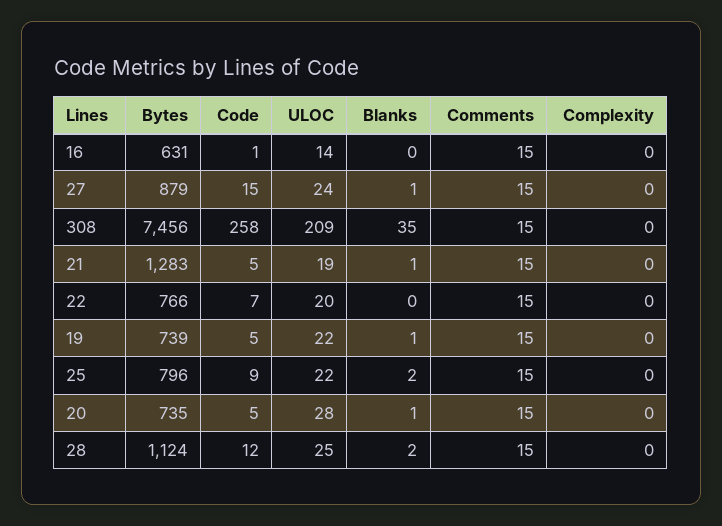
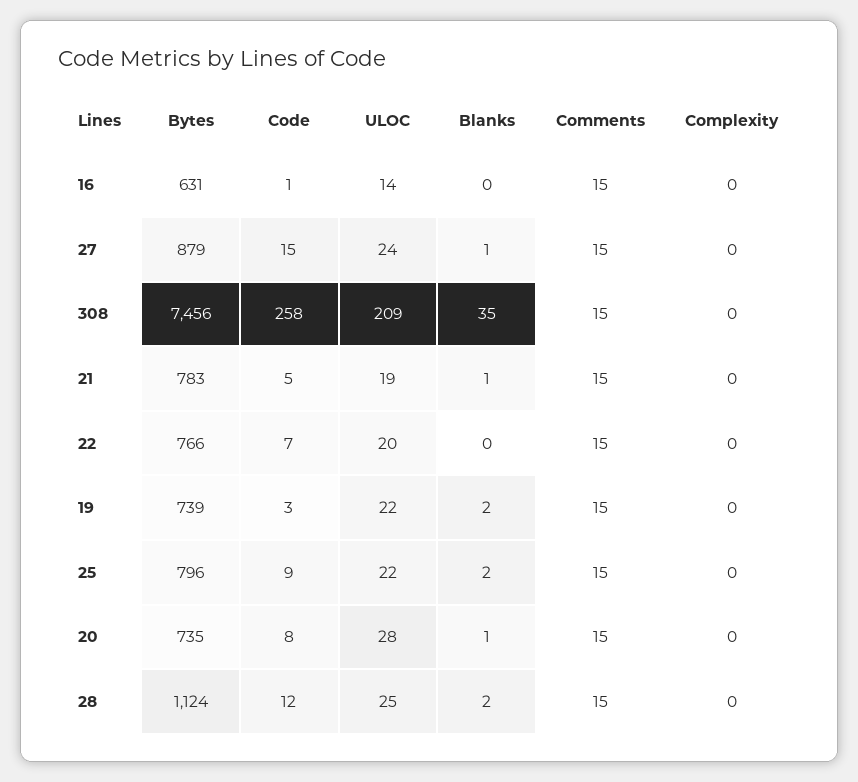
Bytes, 21: 1283 -> 783
Code, 19: 5 -> 3
Blanks, 19: 1 -> 2
Code, 20: 5 -> 8

